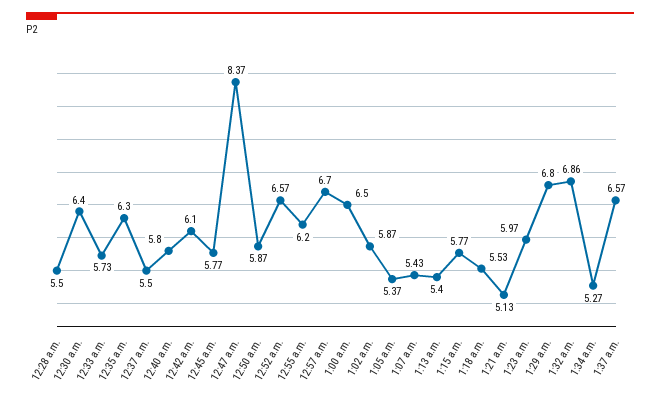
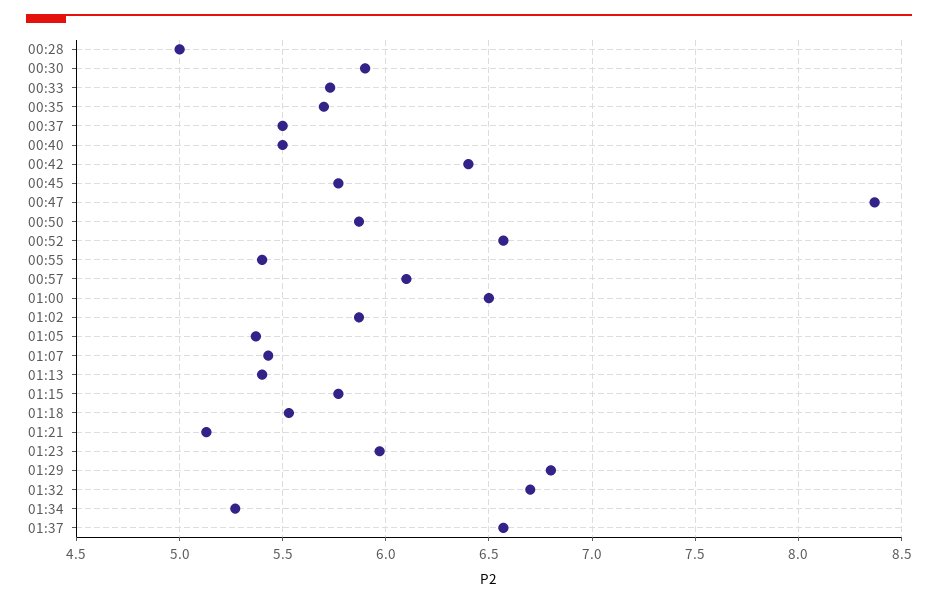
12:28 a.m.: 5.5 -> 5
12:30 a.m.: 6.4 -> 5.9
12:35 a.m.: 6.3 -> 5.7
12:40 a.m.: 5.8 -> 5.5
12:42 a.m.: 6.1 -> 6.4
12:55 a.m.: 6.2 -> 5.4
12:57 a.m.: 6.7 -> 6.1
1:32 a.m.: 6.86 -> 6.7

